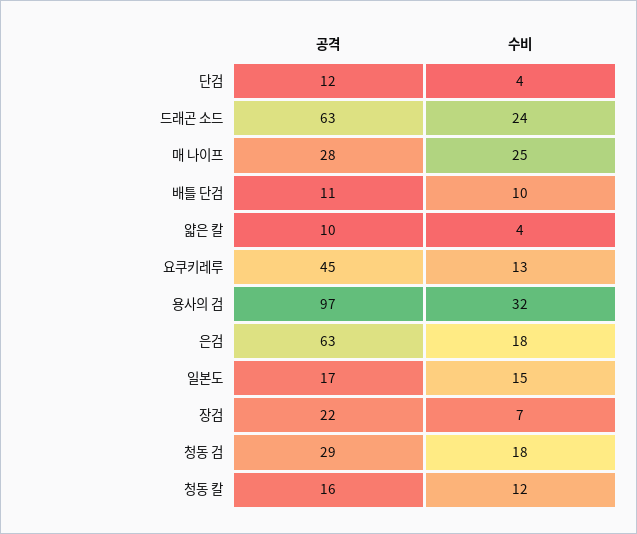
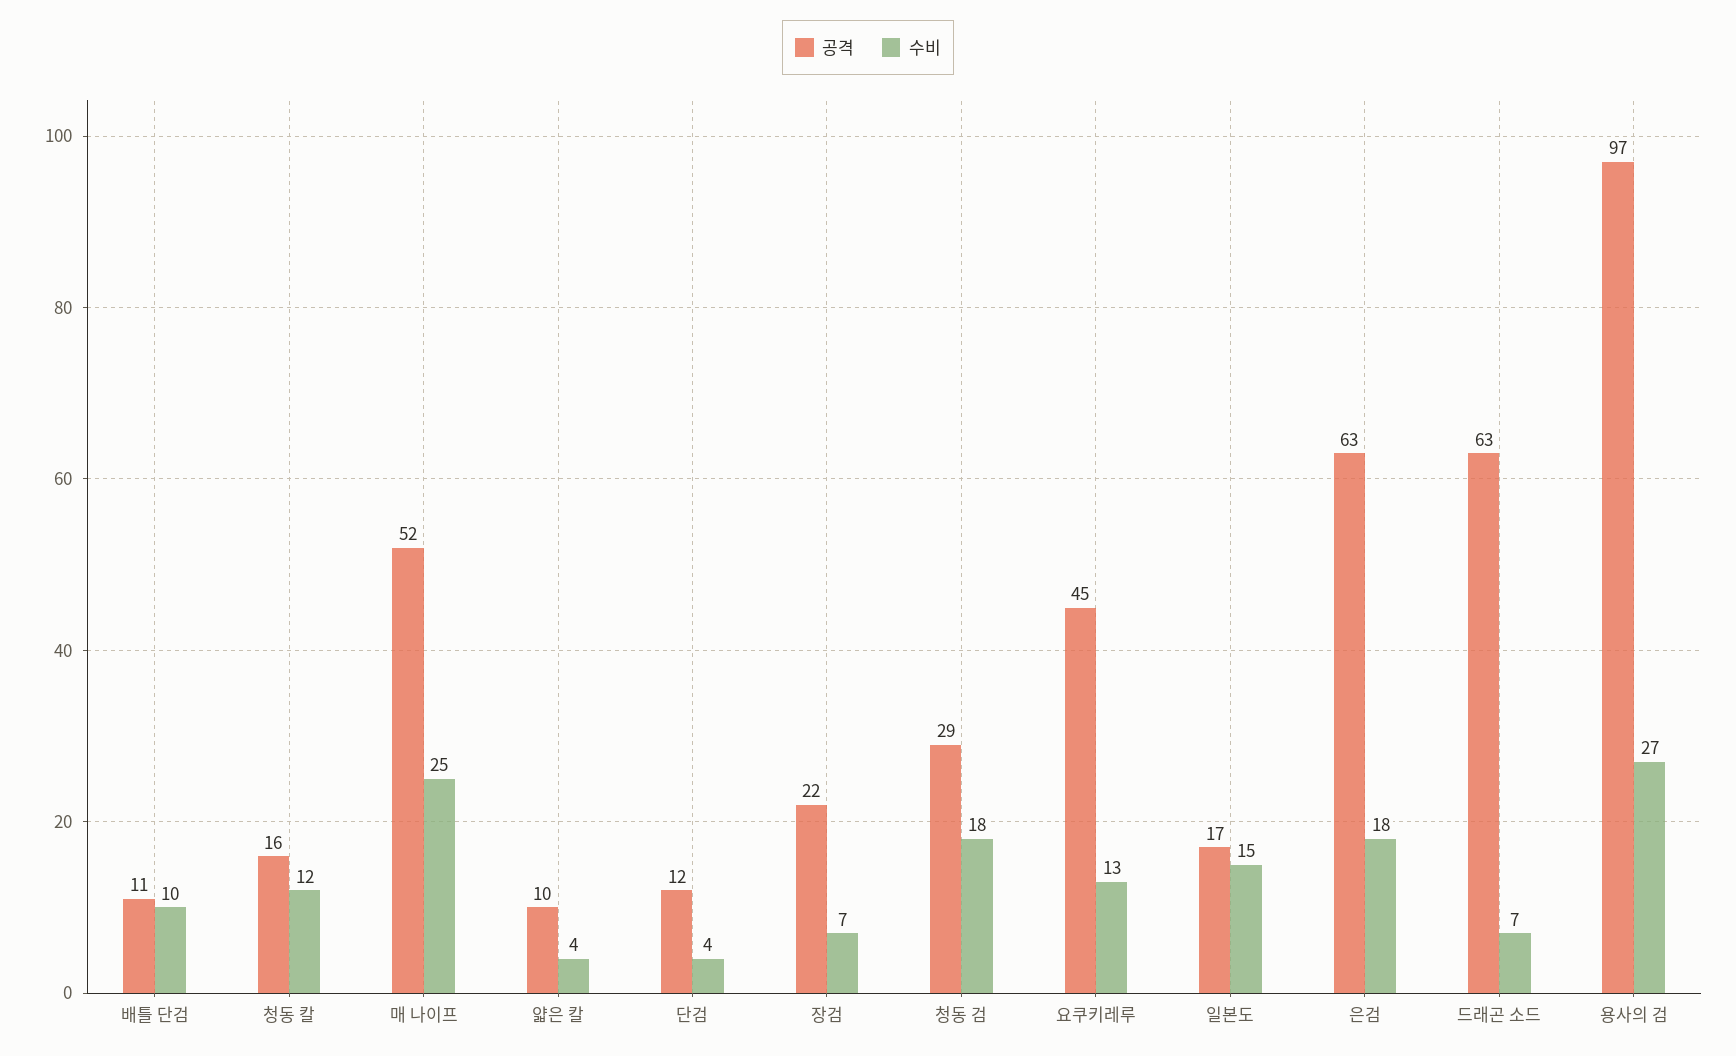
수비, 드래곤 소드: 24 -> 7
공격, 매 나이프: 28 -> 52
수비, 용사의 검: 32 -> 27

